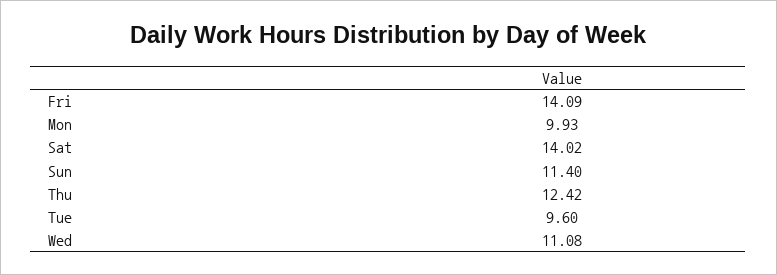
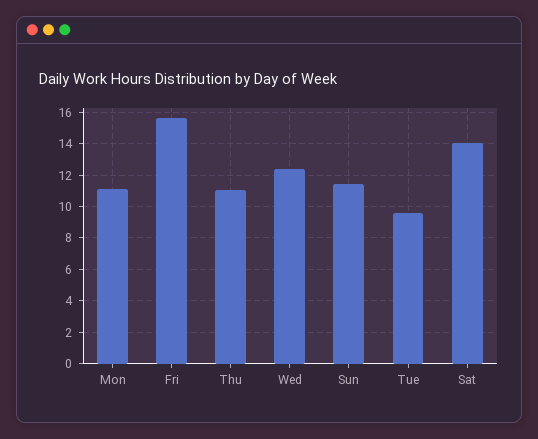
Fri: 14.09 -> 15.5
Mon: 9.93 -> 11
Thu: 12.42 -> 11
Wed: 11.08 -> 12.5

